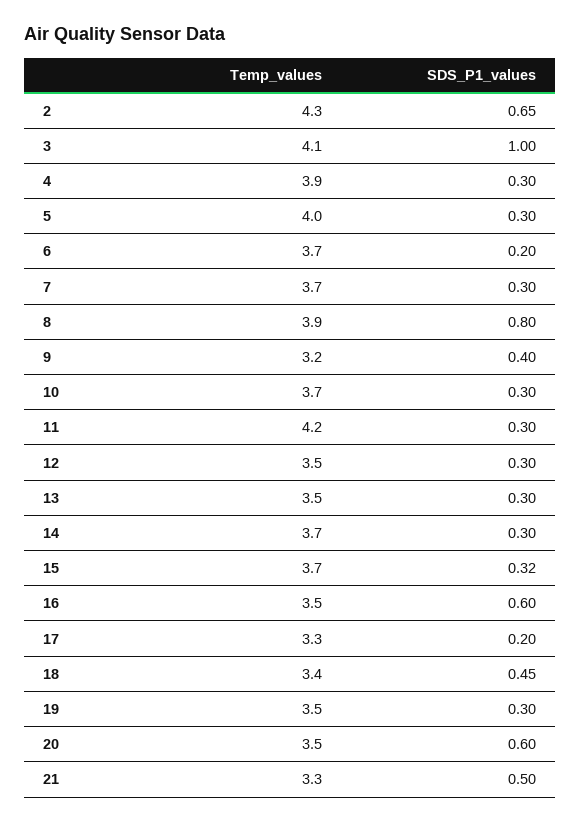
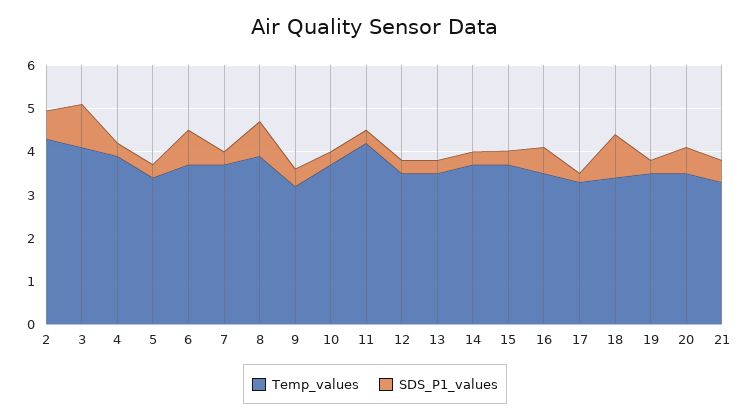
Temp_values, 5: 4 -> 3.4
SDS_P1_values, 6: 0.2 -> 0.8
SDS_P1_values, 18: 0.45 -> 1

